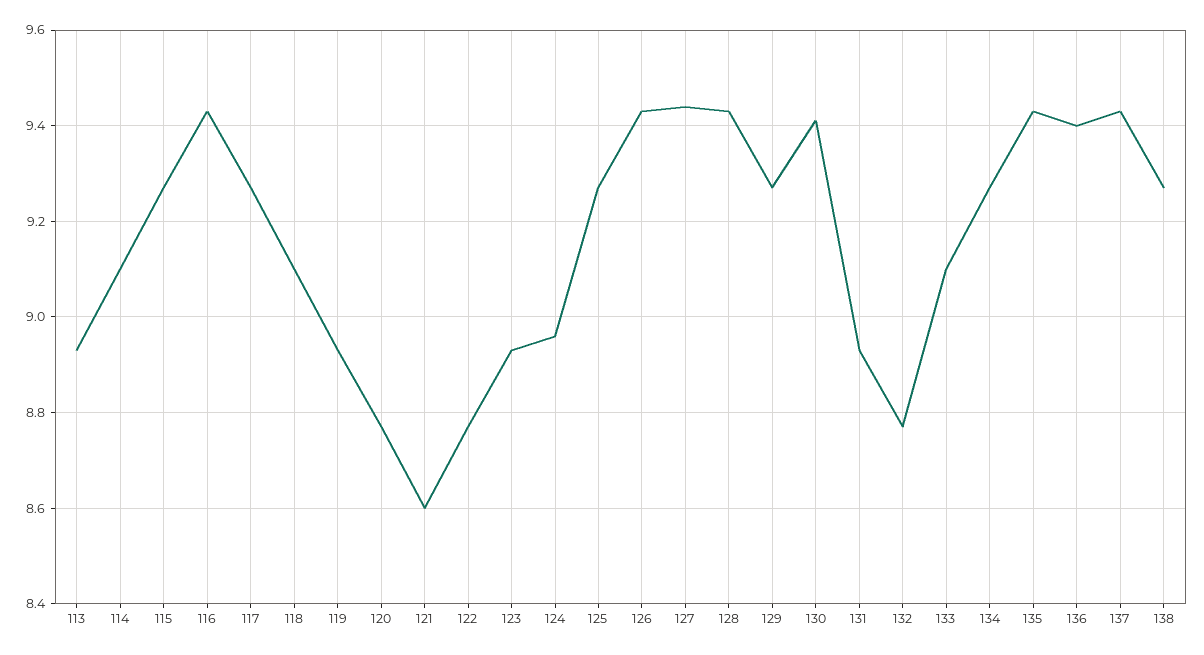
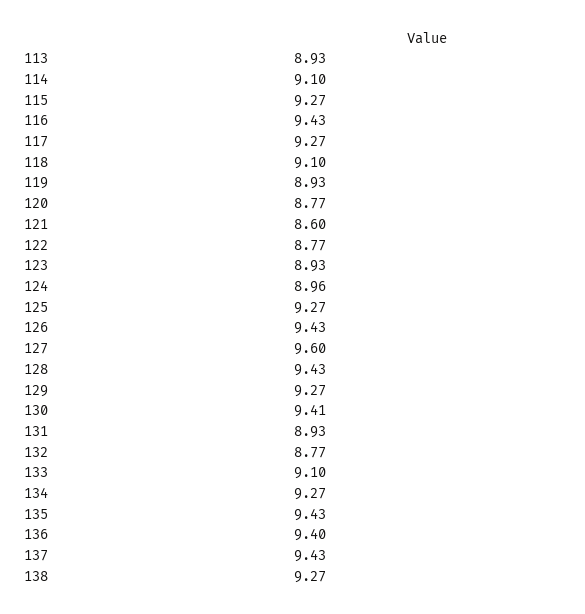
127: 9.45 -> 9.6

